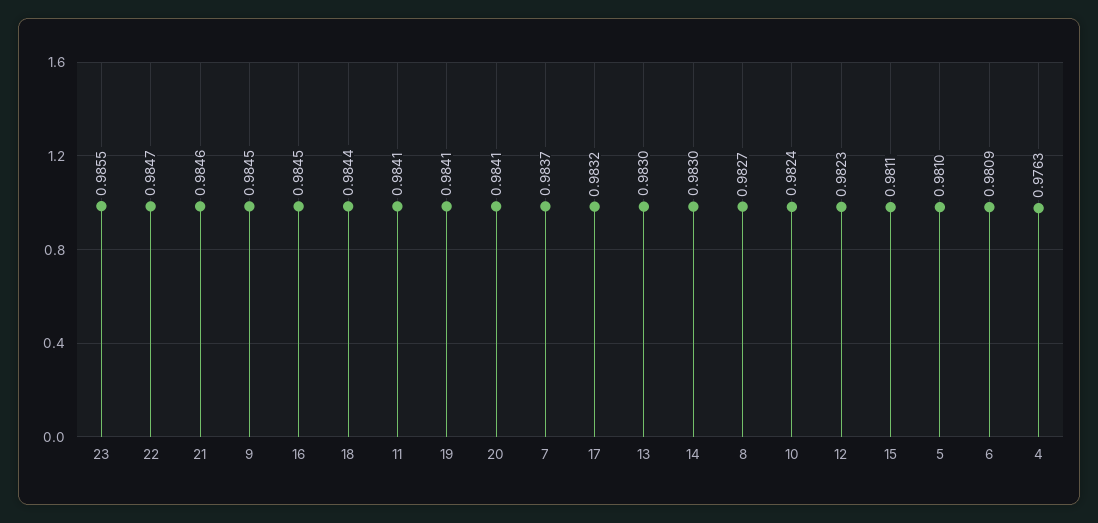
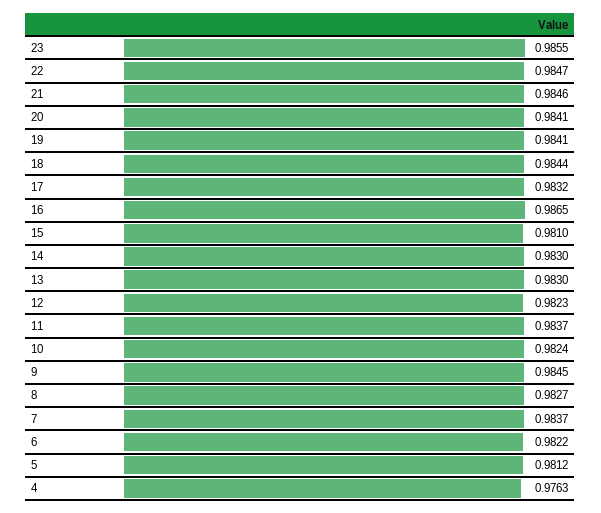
16: 0.9845 -> 0.9865
11: 0.9841 -> 0.9837
15: 0.9811 -> 0.981
5: 0.981 -> 0.9812
6: 0.9809 -> 0.9822

